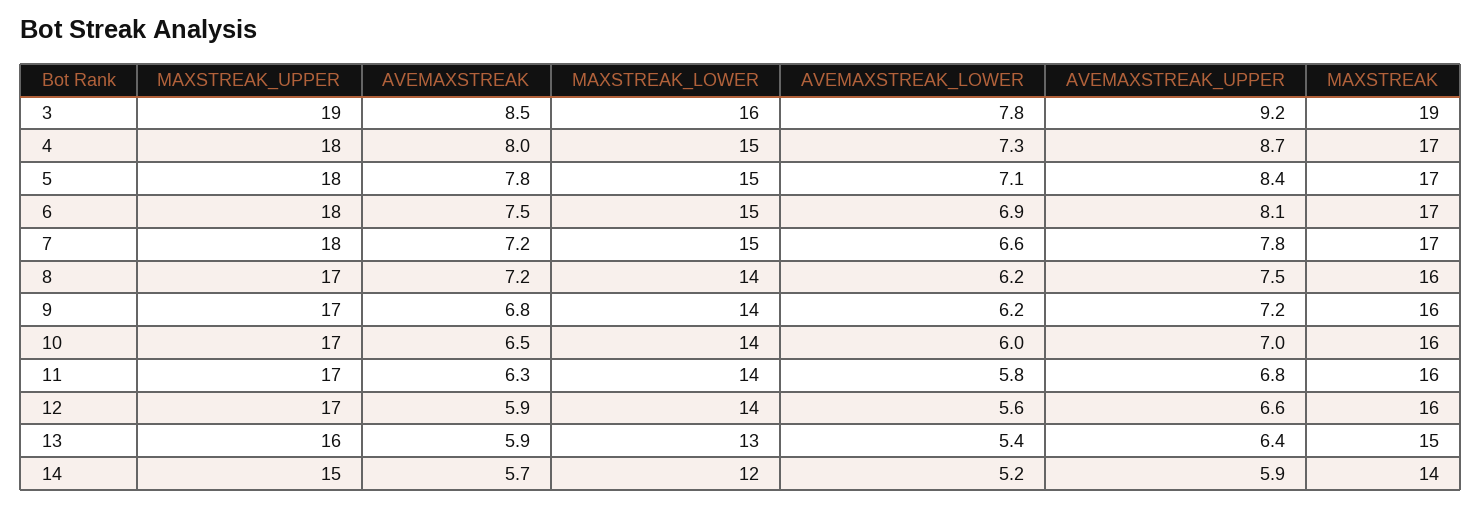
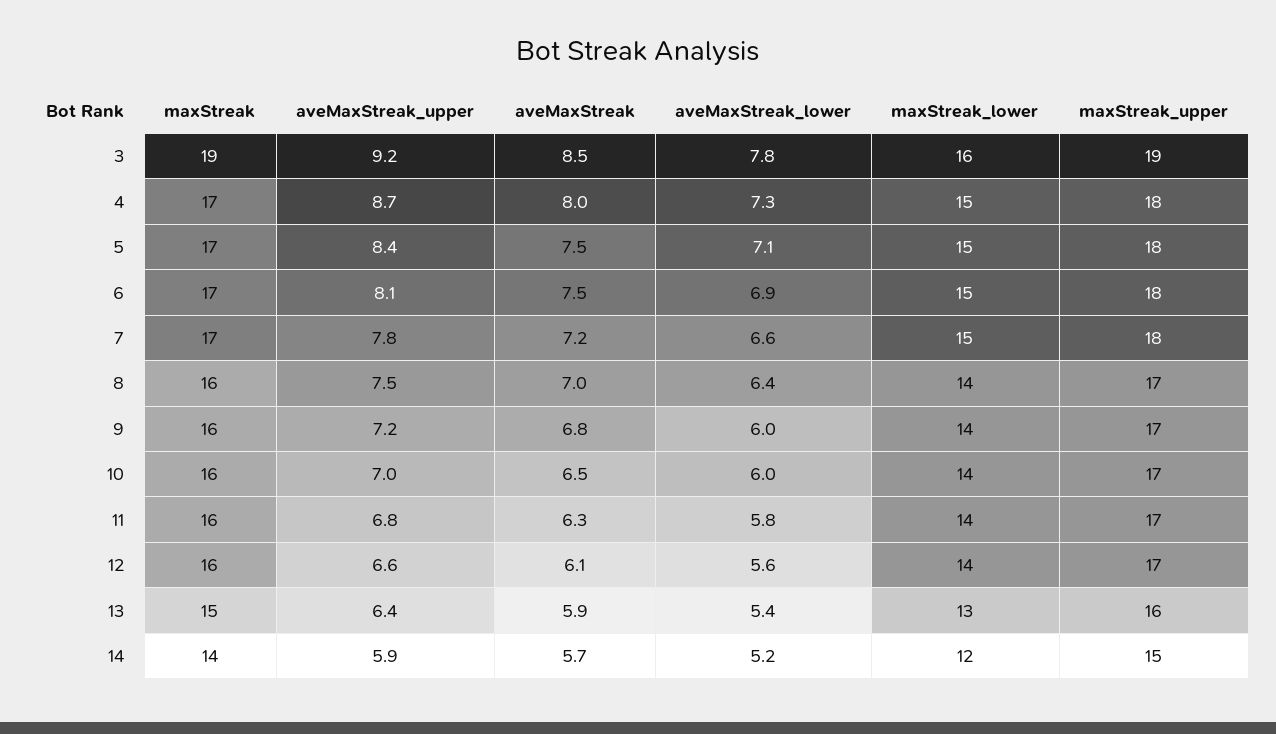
AVEMAXSTREAK, 5: 7.8 -> 7.5
AVEMAXSTREAK, 8: 7.2 -> 7
AVEMAXSTREAK_LOWER, 8: 6.2 -> 6.4
AVEMAXSTREAK_LOWER, 9: 6.2 -> 6
AVEMAXSTREAK, 12: 5.9 -> 6.1

